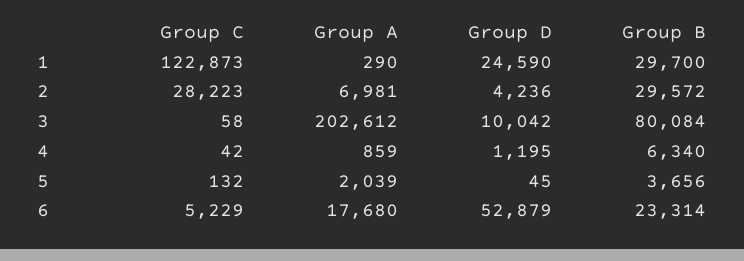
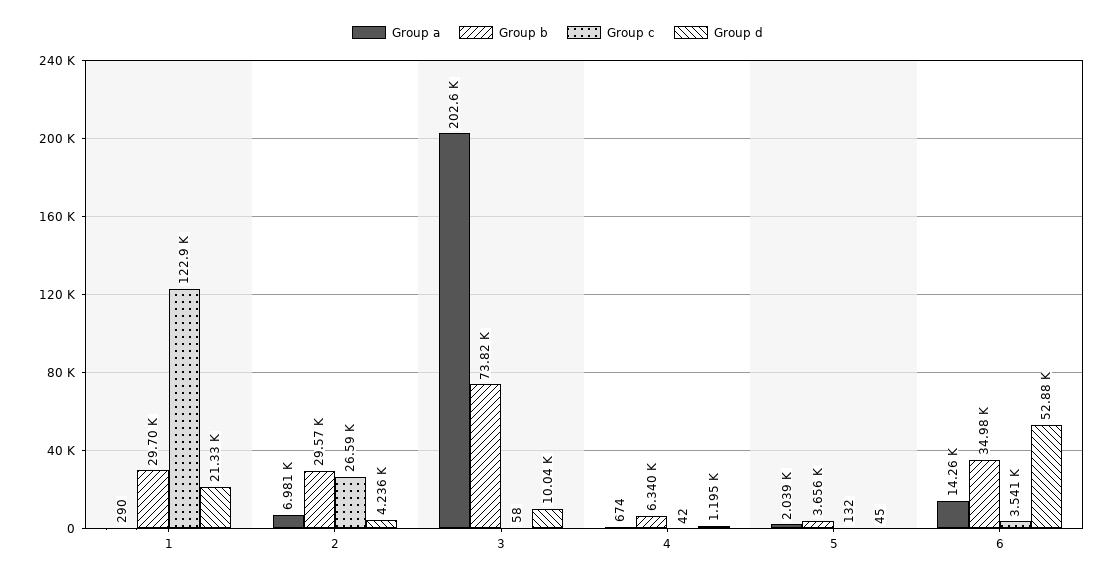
Group D, 1: 24590 -> 21330
Group C, 2: 28223 -> 26590
Group B, 3: 80084 -> 73820
Group A, 4: 859 -> 674
Group C, 6: 5229 -> 3541
Group A, 6: 17680 -> 14260
Group B, 6: 23314 -> 34980

